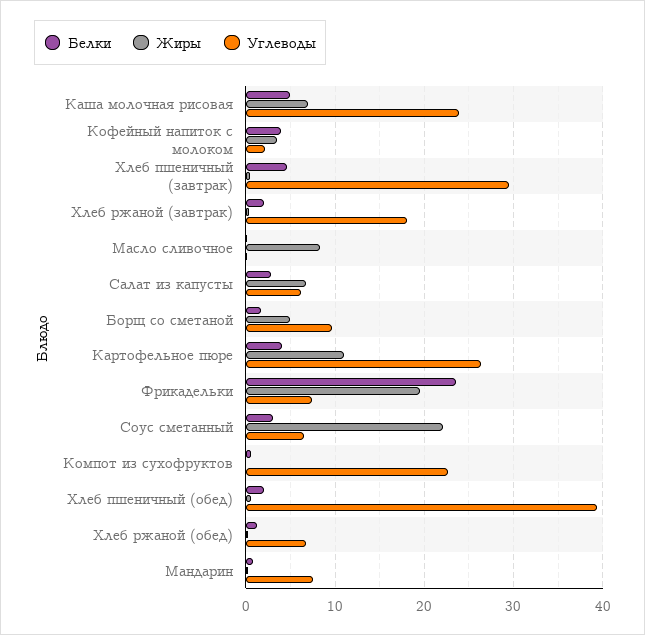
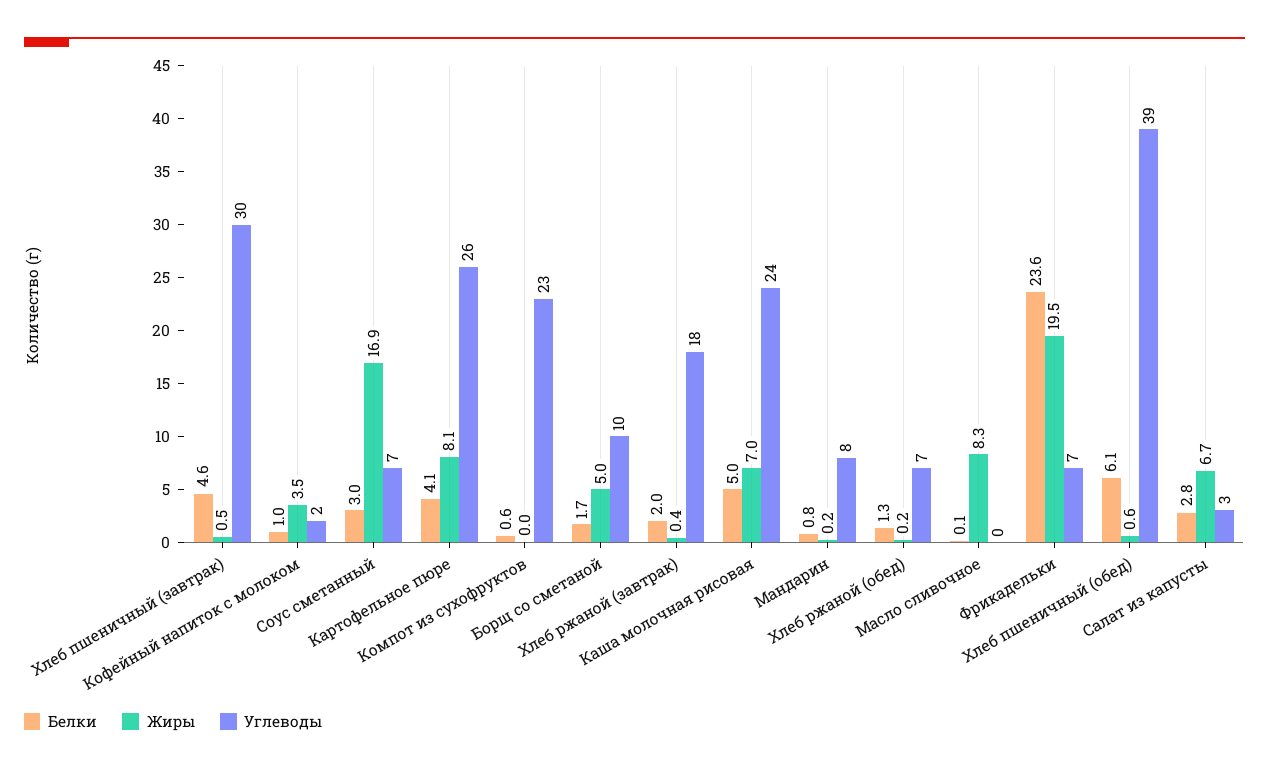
Белки, Кофейный напиток с молоком: 4 -> 1
Углеводы, Салат из капусты: 6 -> 3
Жиры, Картофельное пюре: 11 -> 8.1
Жиры, Соус сметанный: 22 -> 16.9
Белки, Хлеб пшеничный (обед): 2 -> 6.1

